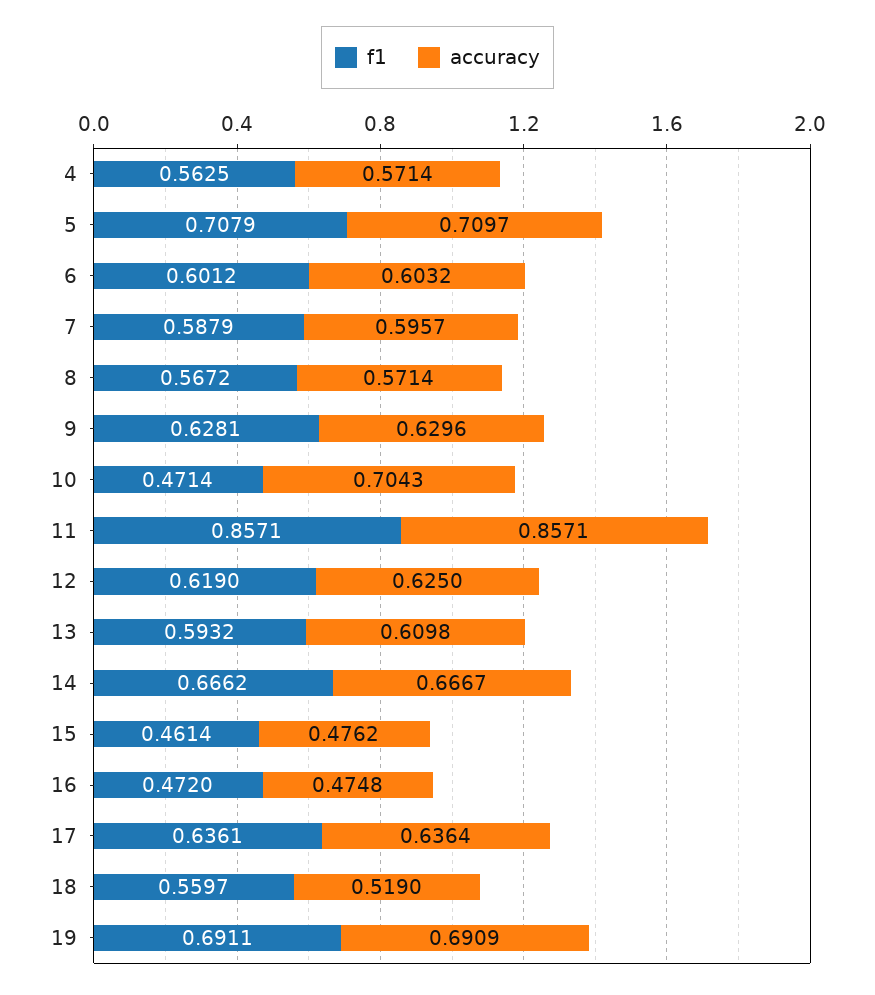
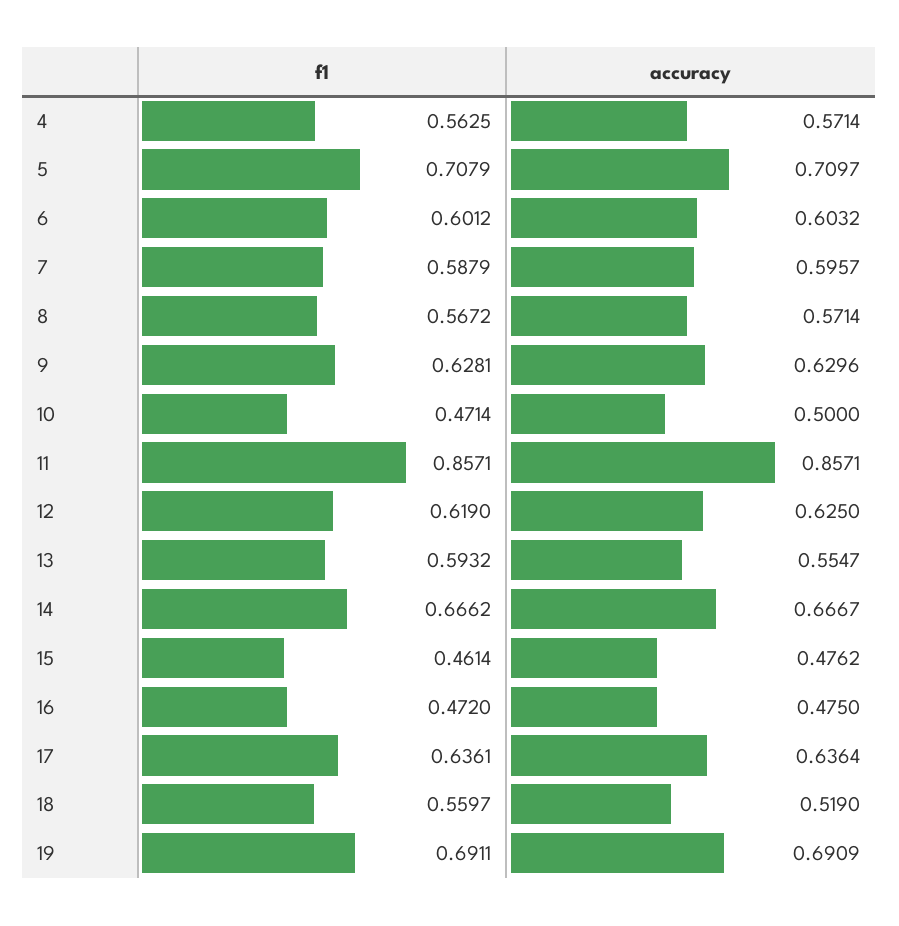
accuracy, 10: 0.7043 -> 0.5
accuracy, 13: 0.6098 -> 0.5547
accuracy, 16: 0.4748 -> 0.475

